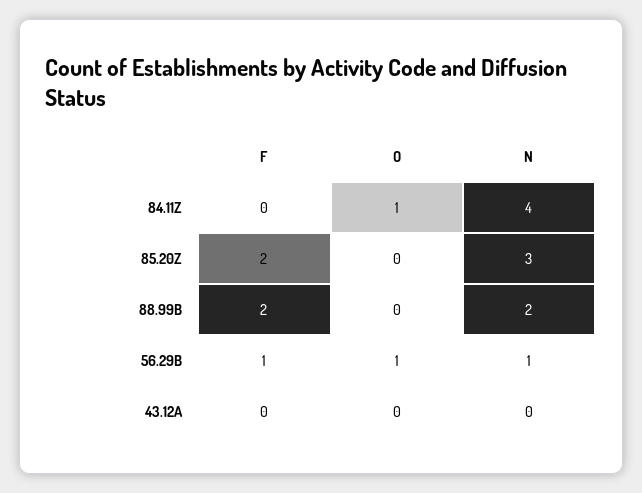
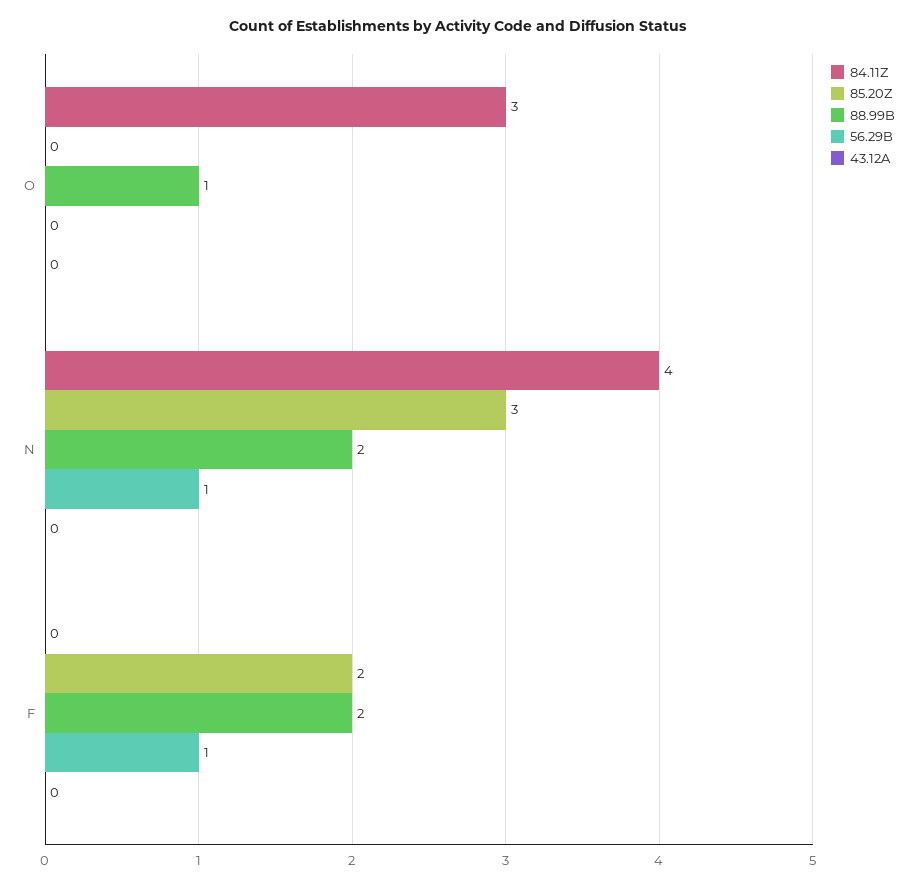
84.11Z, O: 1 -> 3
88.99B, O: 0 -> 1
56.29B, O: 1 -> 0

